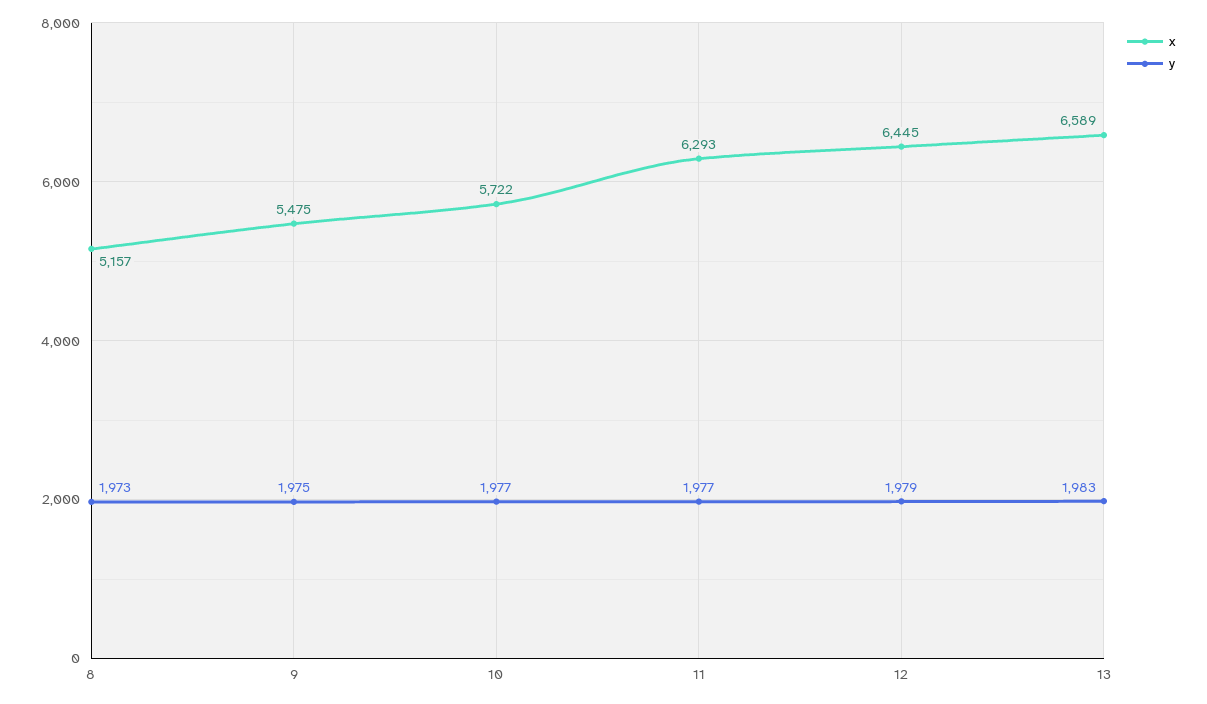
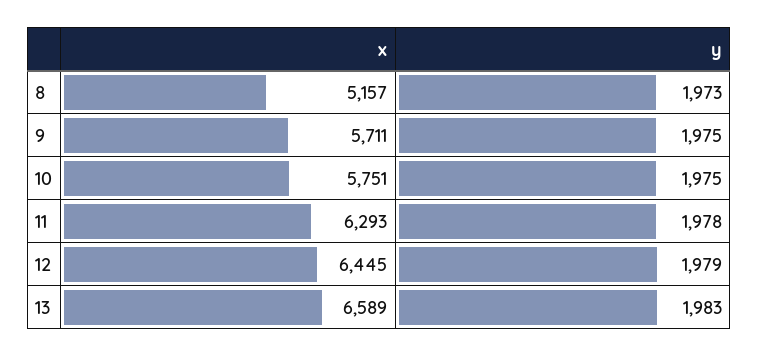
x, 9: 5475 -> 5711
x, 10: 5722 -> 5751
y, 10: 1977 -> 1975
y, 11: 1977 -> 1978

